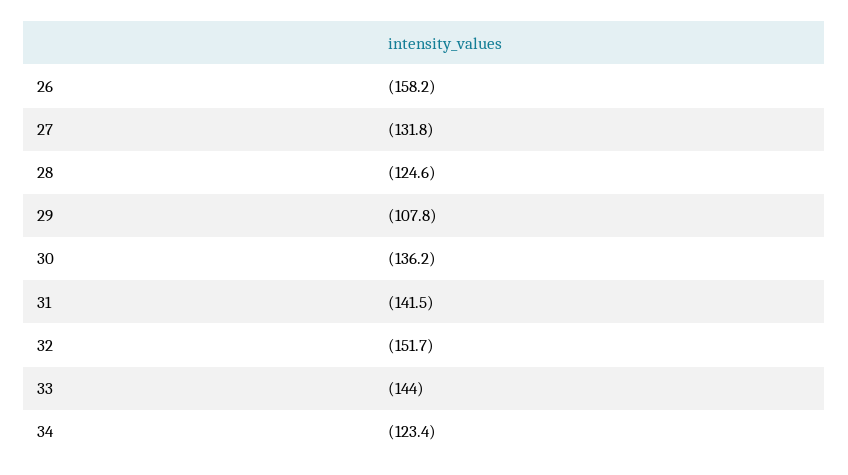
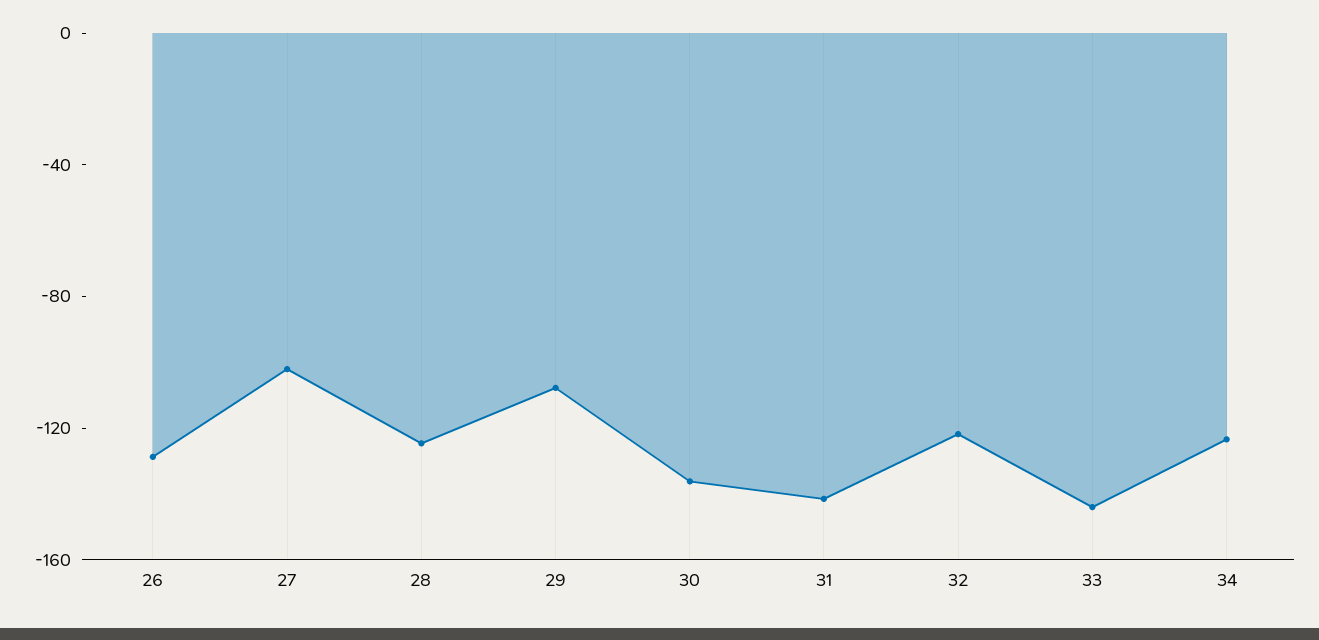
26: -158.2 -> -130
27: -131.8 -> -100
32: -151.7 -> -120

